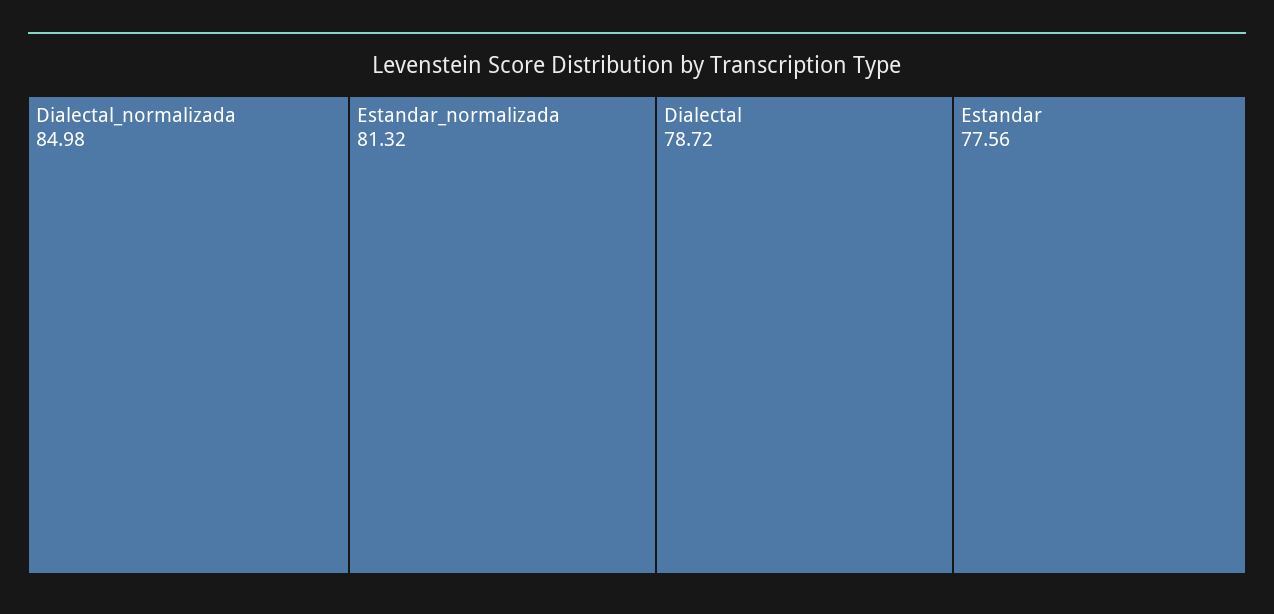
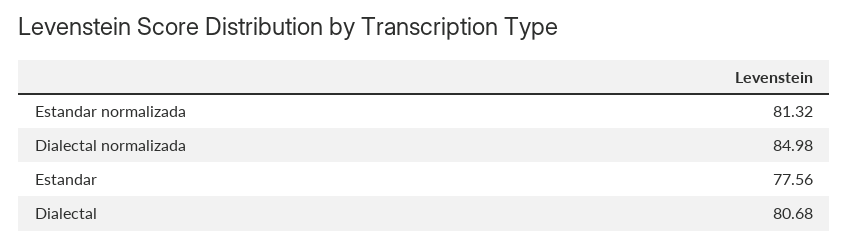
Dialectal: 78.72 -> 80.68

